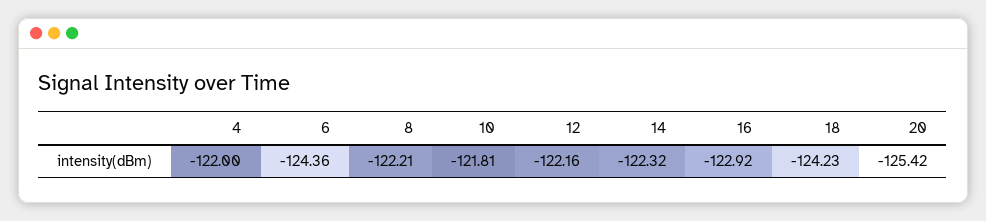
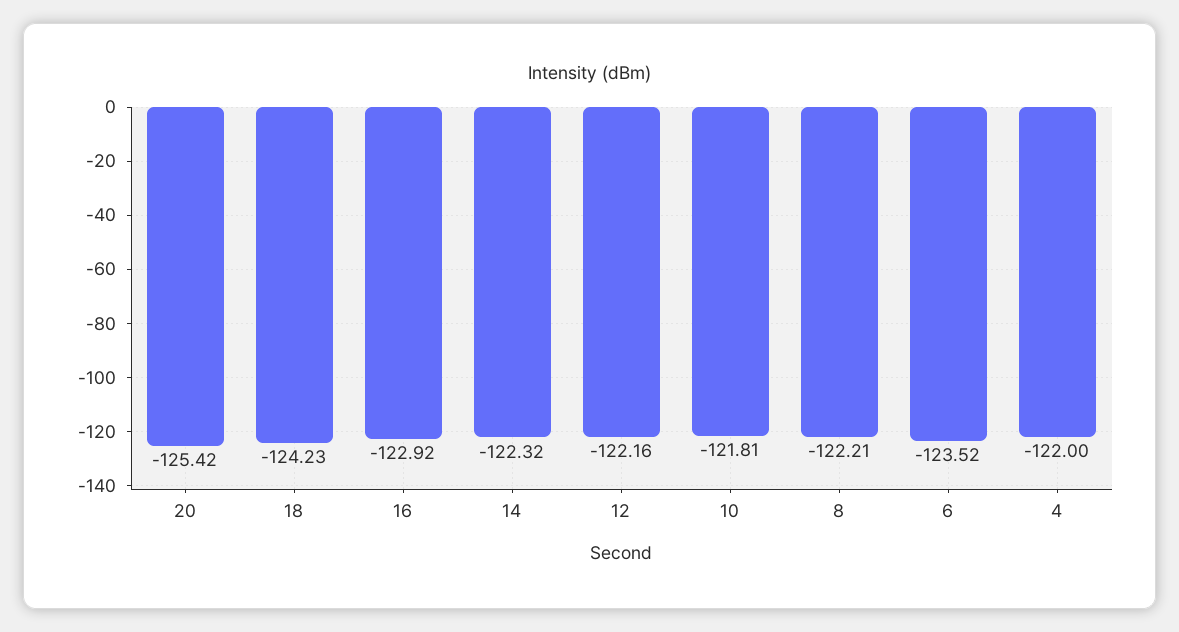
6: -124.36 -> -123.52

